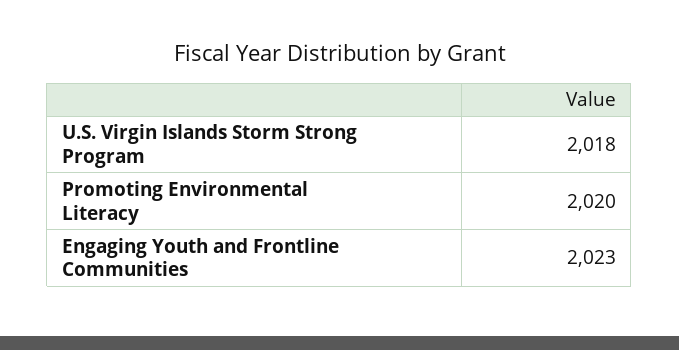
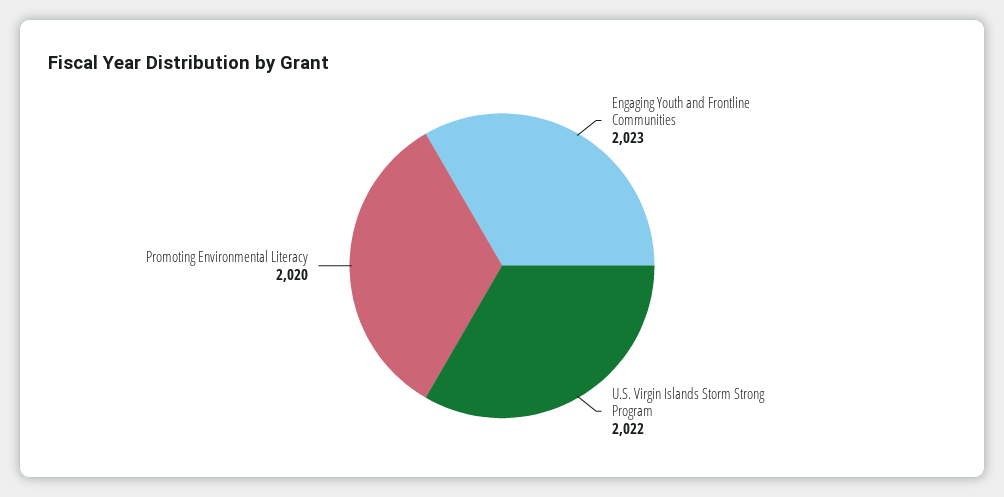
U.S. Virgin Islands Storm Strong Program: 2018 -> 2022

